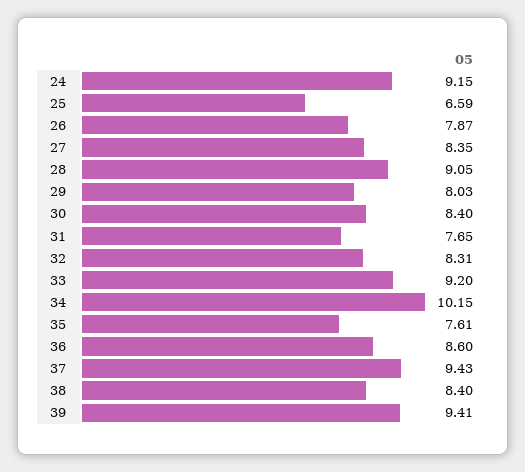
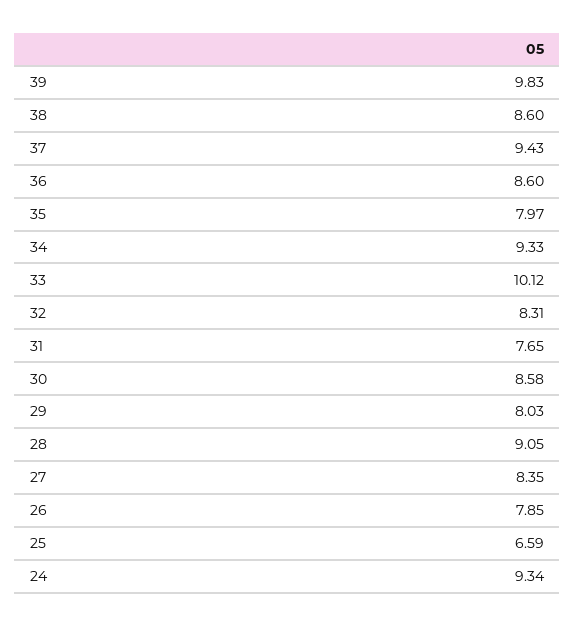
24: 9.15 -> 9.34
26: 7.87 -> 7.85
30: 8.4 -> 8.58
33: 9.2 -> 10.12
34: 10.15 -> 9.33
35: 7.61 -> 7.97
38: 8.4 -> 8.6
39: 9.41 -> 9.83

